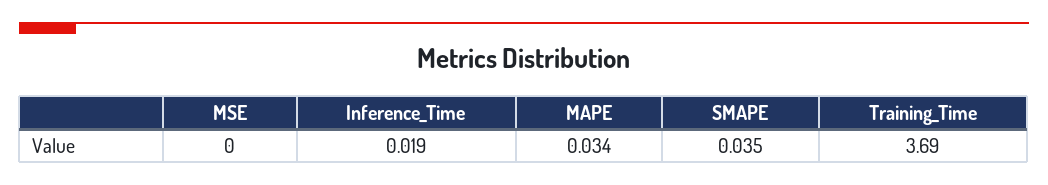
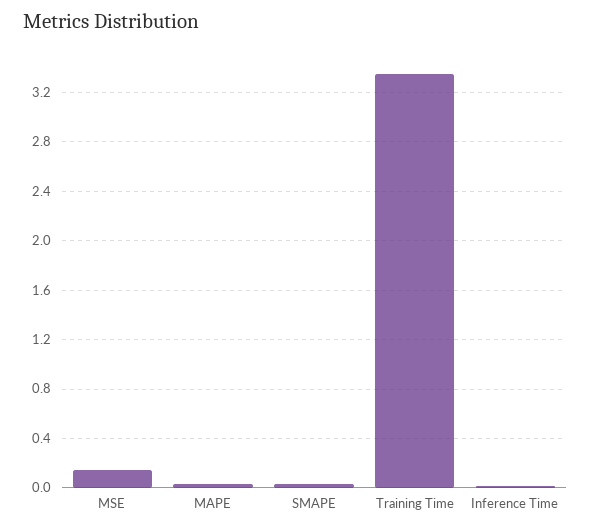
MSE: 0 -> 0.15
Training_Time: 3.69 -> 3.35

